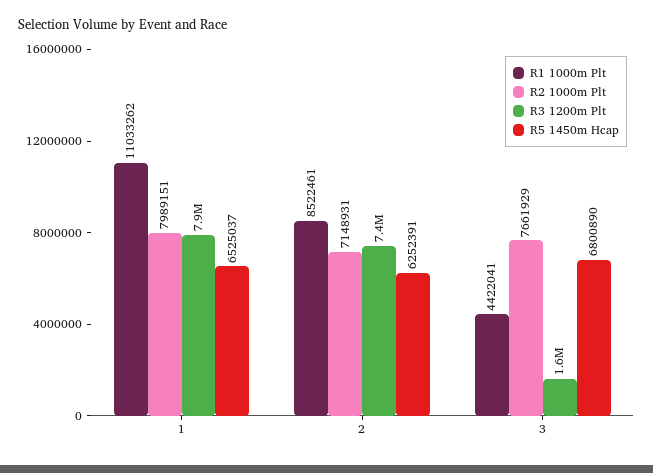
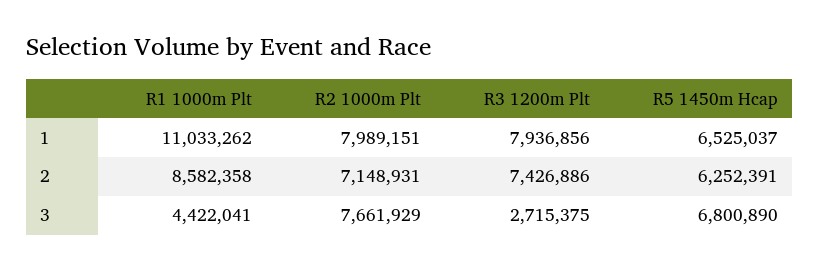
R1 1000m Plt, 2: 8522461 -> 8582358
R3 1200m Plt, 3: 1600000 -> 2715375

